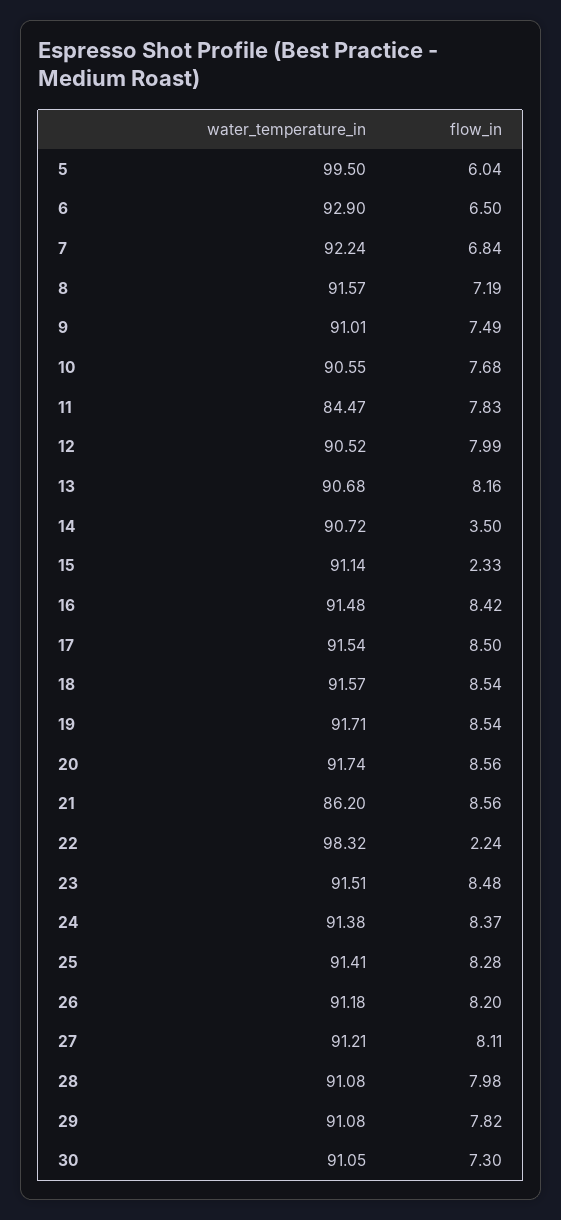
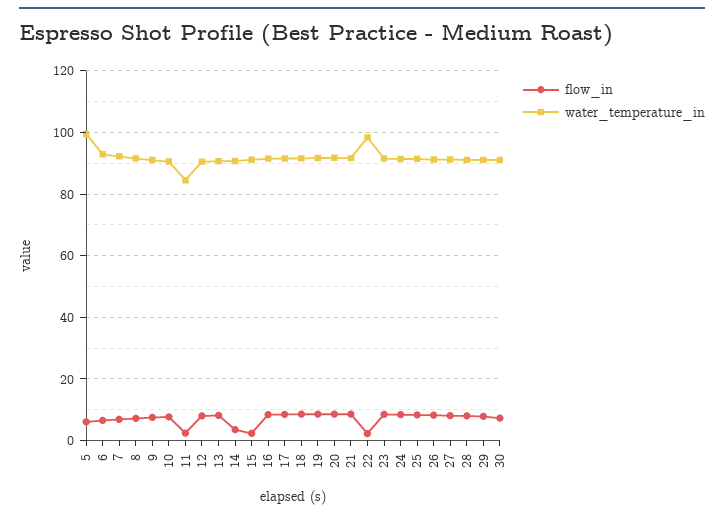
flow_in, 11: 7.83 -> 2
water_temperature_in, 21: 86.2 -> 92

